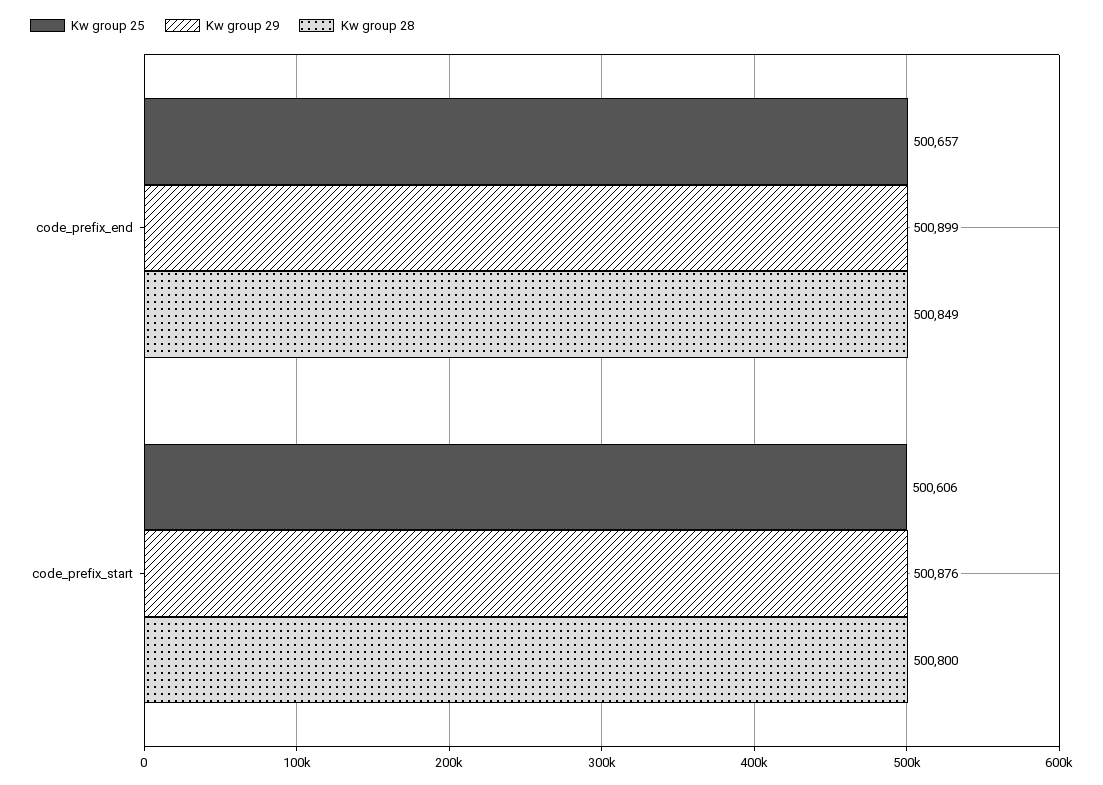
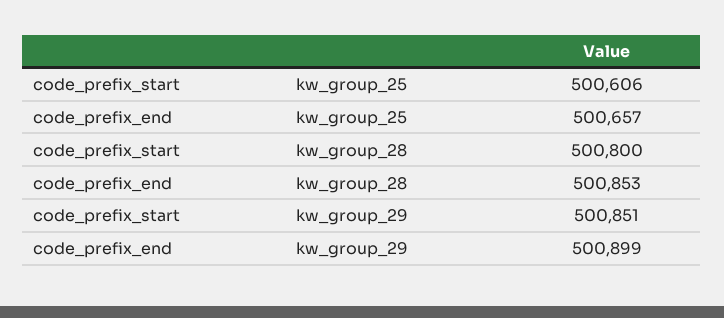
Kw group 28, code_prefix_end: 500849 -> 500853
Kw group 29, code_prefix_start: 500876 -> 500851

